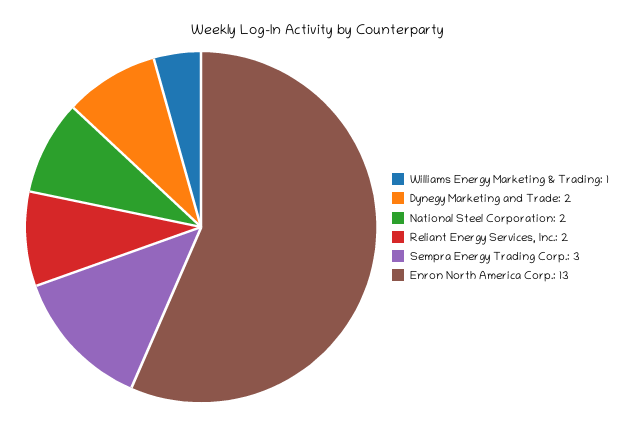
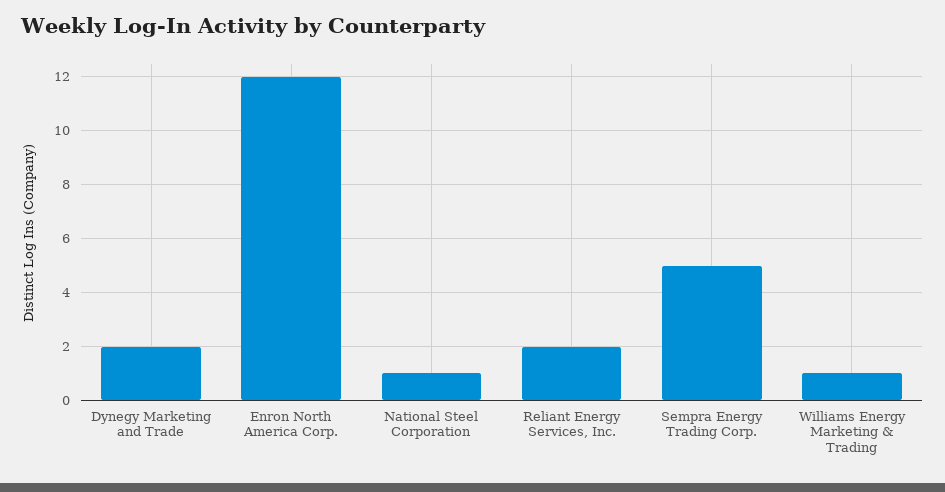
National Steel Corporation: 2 -> 1
Sempra Energy Trading Corp.: 3 -> 5
Enron North America Corp.: 13 -> 12

